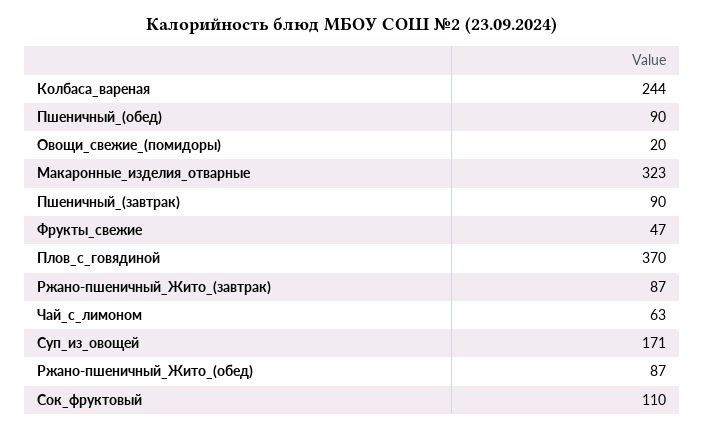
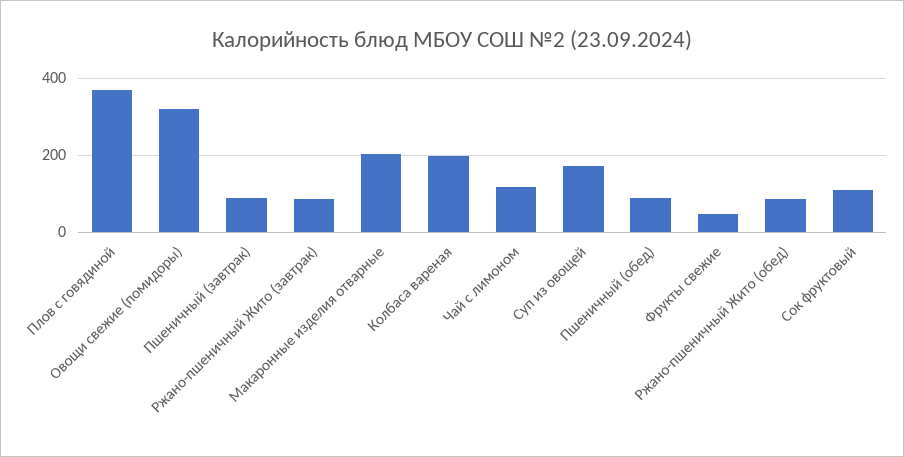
Колбаса_вареная: 244 -> 200
Овощи_свежие_(помидоры): 20 -> 320
Макаронные_изделия_отварные: 323 -> 200
Чай_с_лимоном: 63 -> 120

